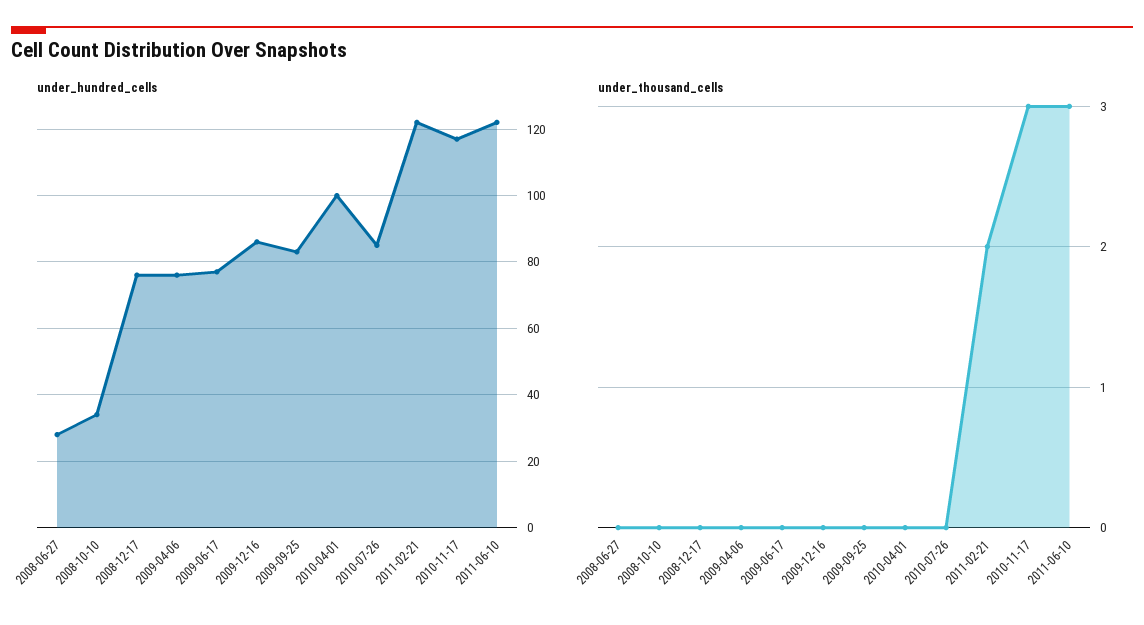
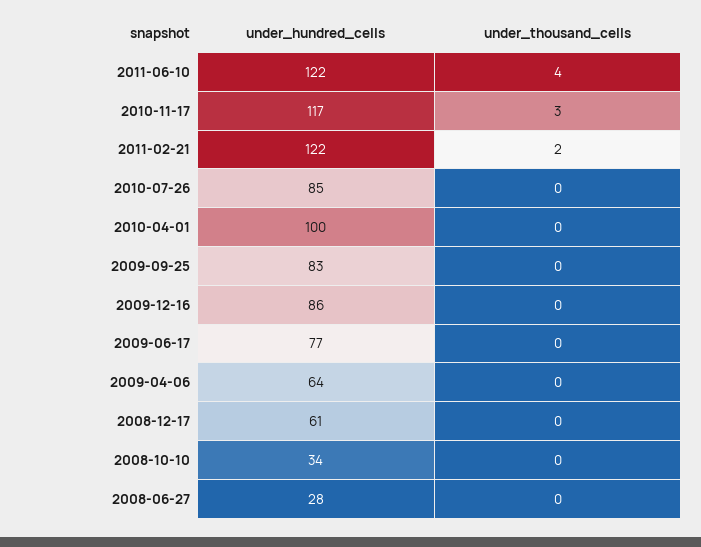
under_hundred_cells, 2008-12-17: 75 -> 61
under_hundred_cells, 2009-04-06: 75 -> 64
under_thousand_cells, 2011-06-10: 3 -> 4

